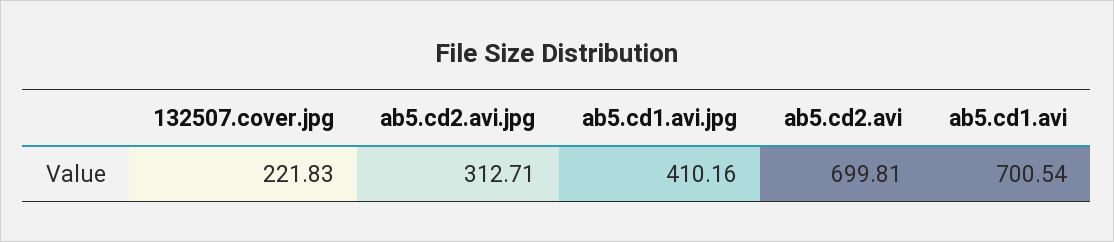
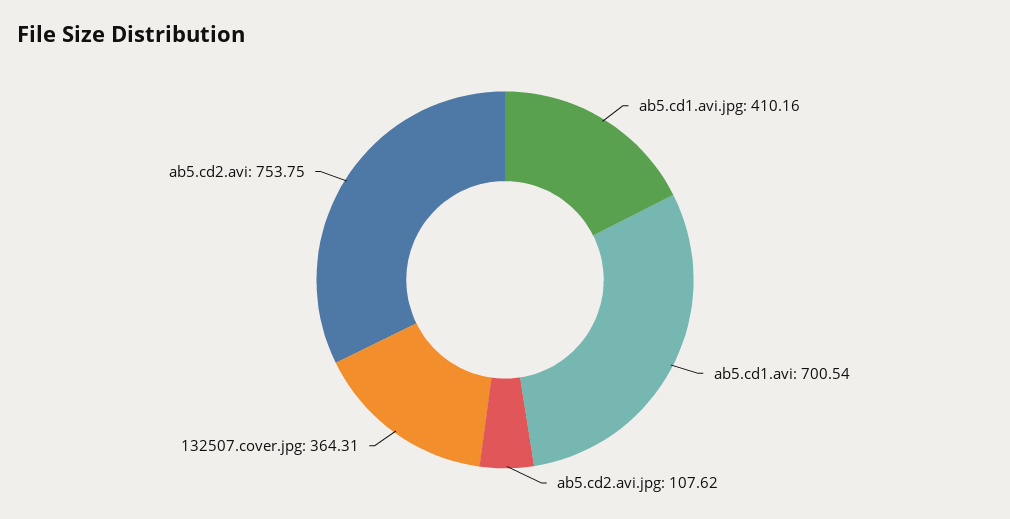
132507.cover.jpg: 221.83 -> 364.31
ab5.cd2.avi.jpg: 312.71 -> 107.62
ab5.cd2.avi: 699.81 -> 753.75

